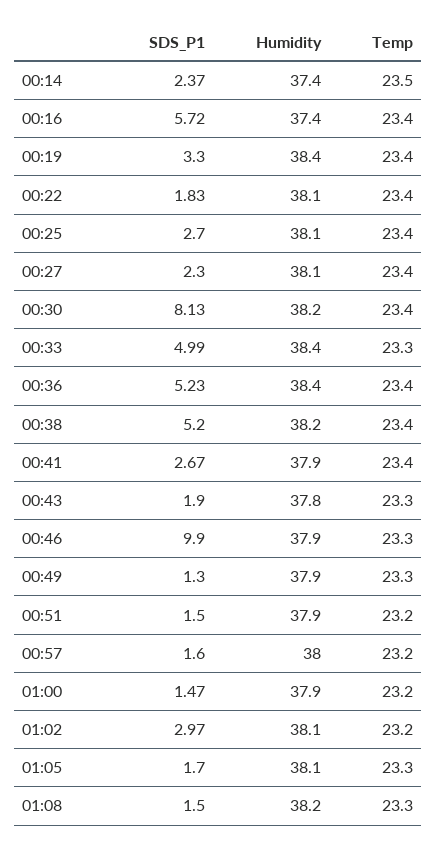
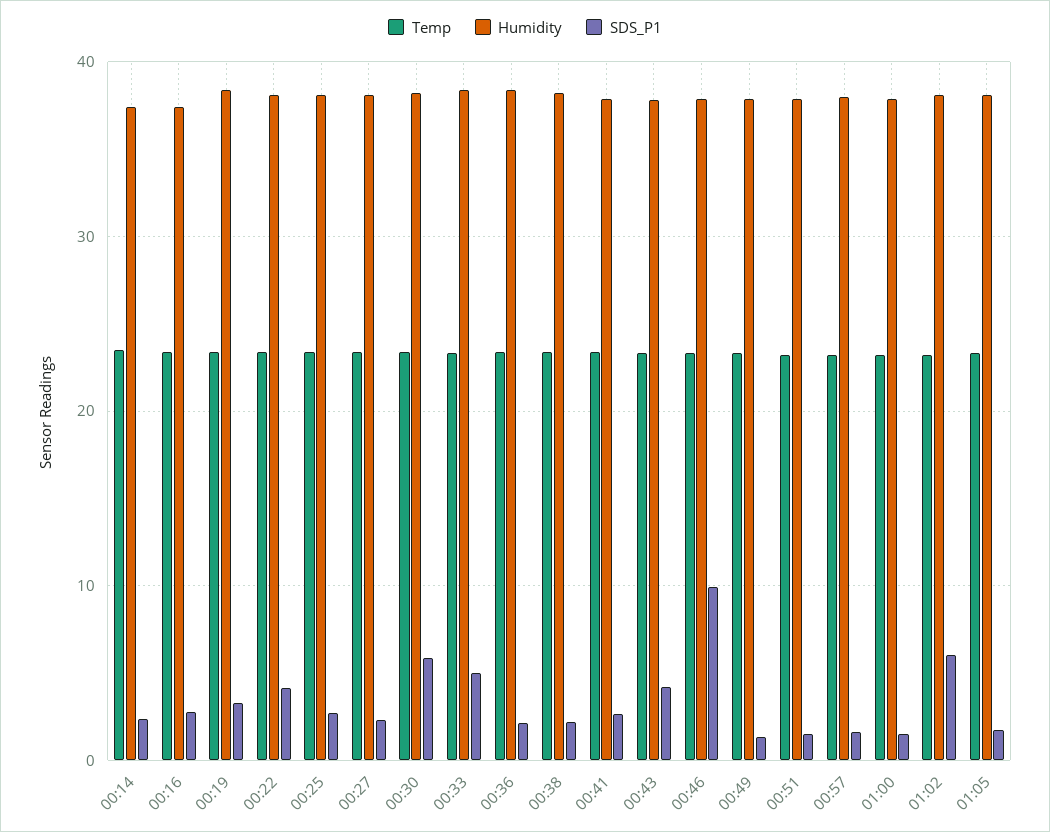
SDS_P1, 00:16: 5.72 -> 3
SDS_P1, 00:22: 1.83 -> 4
SDS_P1, 00:30: 8.13 -> 6
SDS_P1, 00:36: 5.23 -> 2
SDS_P1, 00:38: 5.2 -> 2
SDS_P1, 00:43: 1.9 -> 4
SDS_P1, 01:02: 2.97 -> 6
SDS_P1, 01:08: 1.5 -> none
Humidity, 01:08: 38.2 -> none
Temp, 01:08: 23.3 -> none

